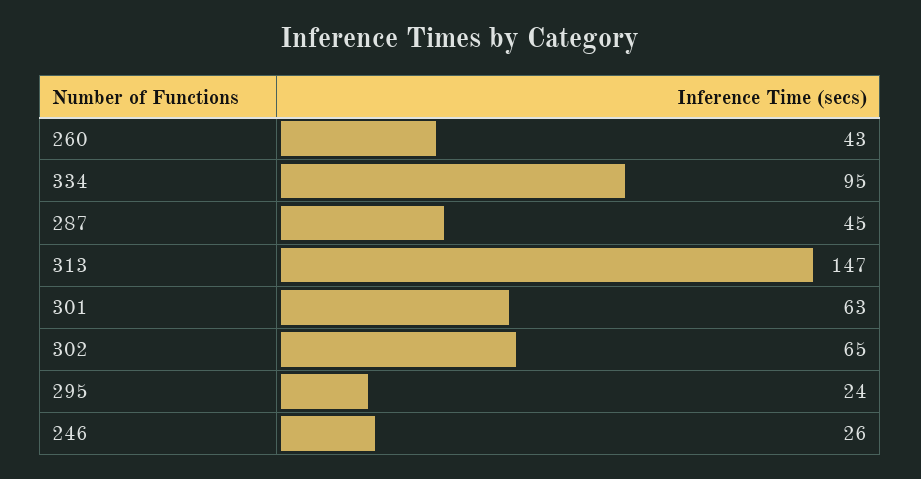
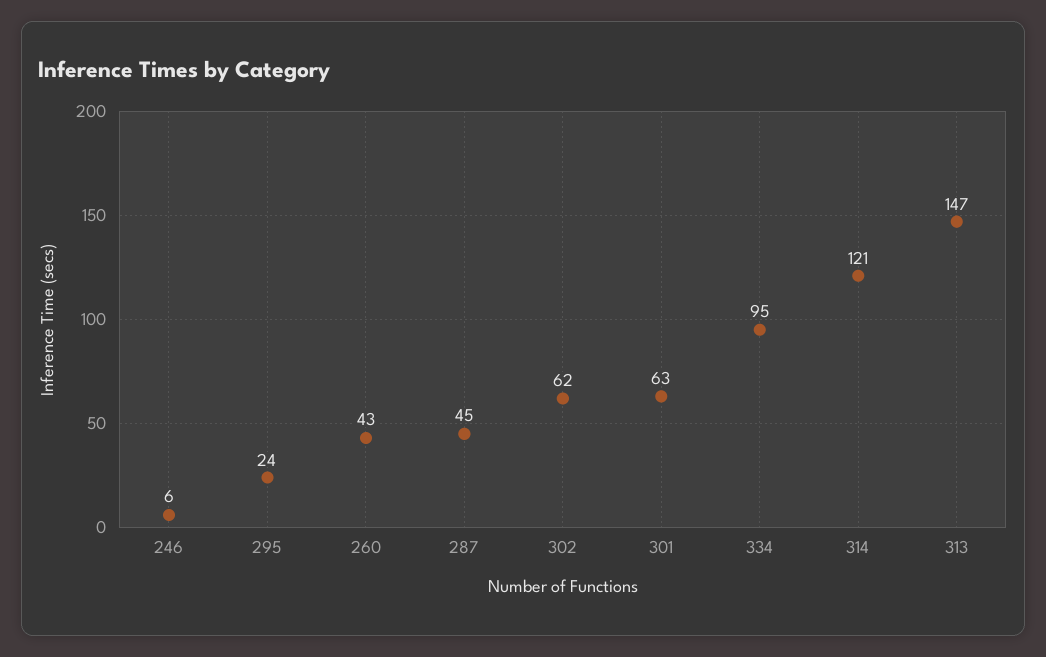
302: 65 -> 62
246: 26 -> 6
314: none -> 121

